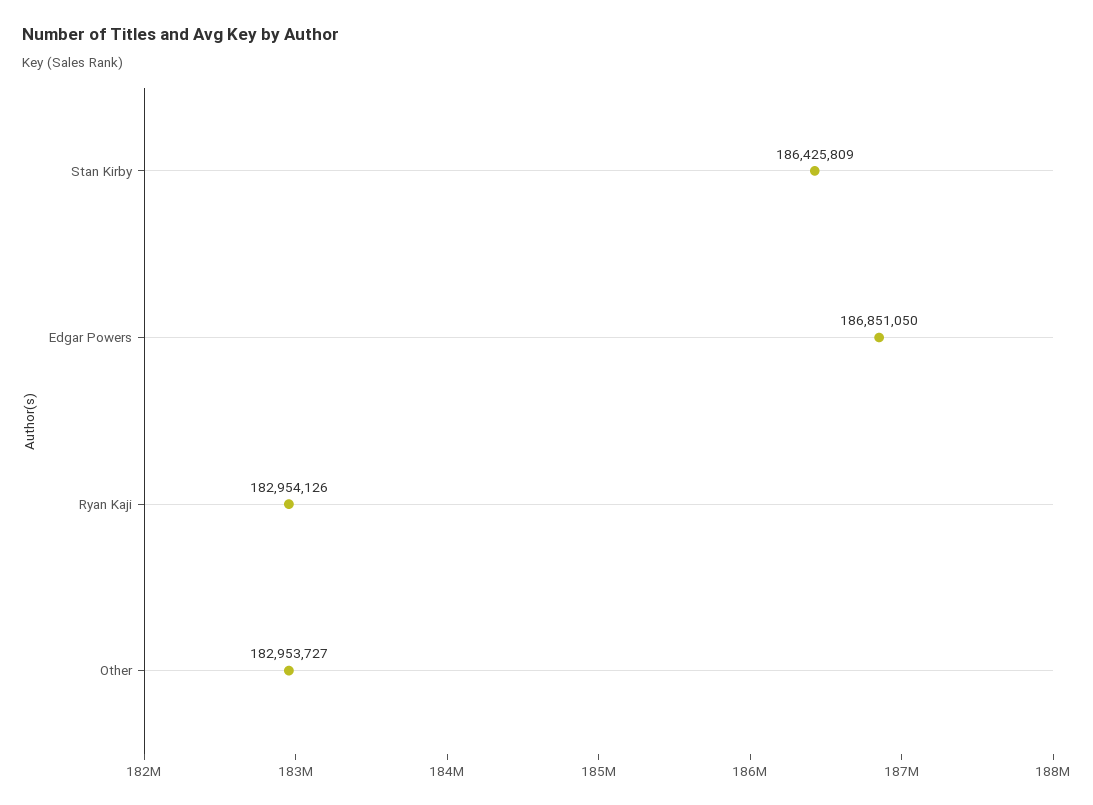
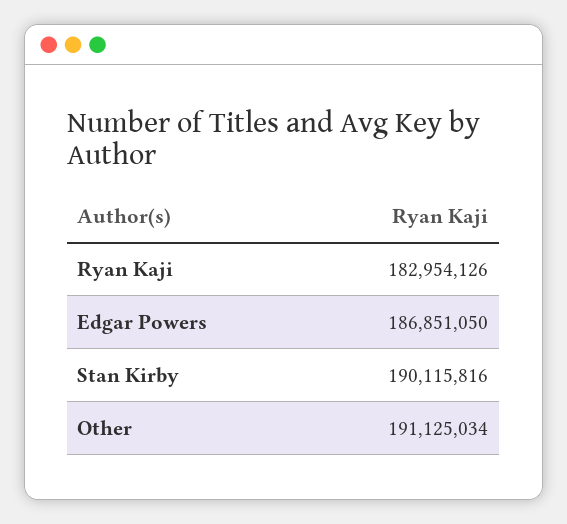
Stan Kirby: 186425809 -> 190115816
Other: 182953727 -> 191125034

